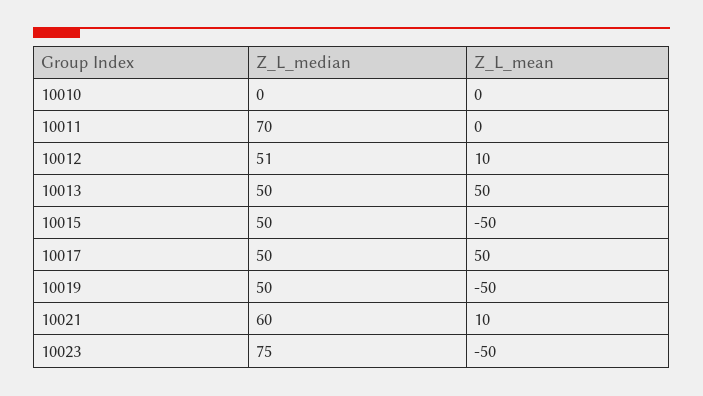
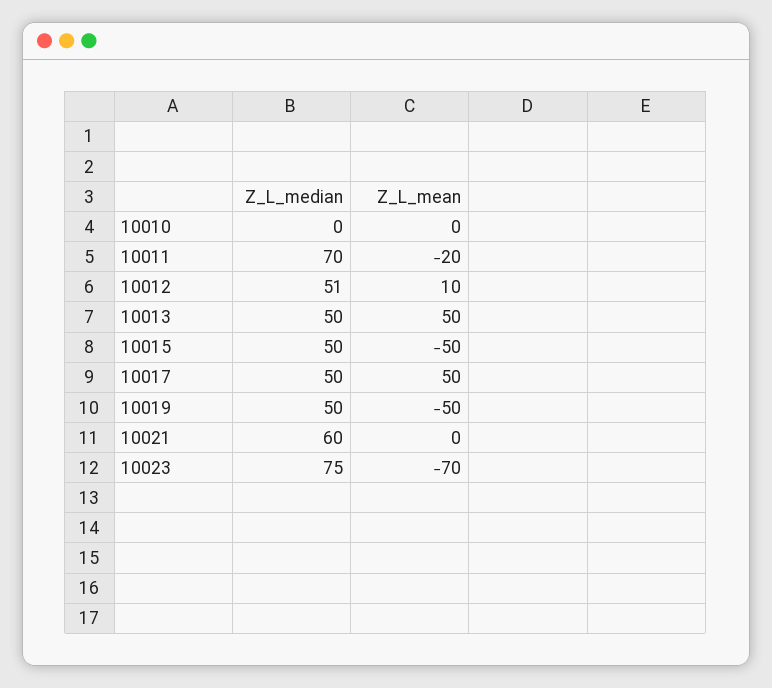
Z_L_mean, 10011: 0 -> -20
Z_L_mean, 10021: 10 -> 0
Z_L_mean, 10023: -50 -> -70

